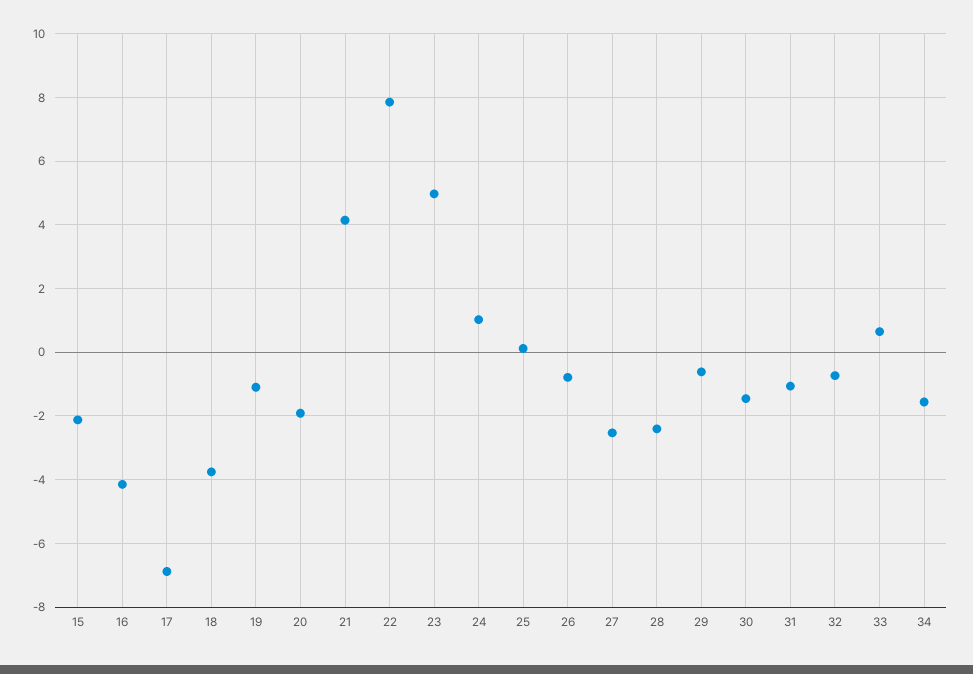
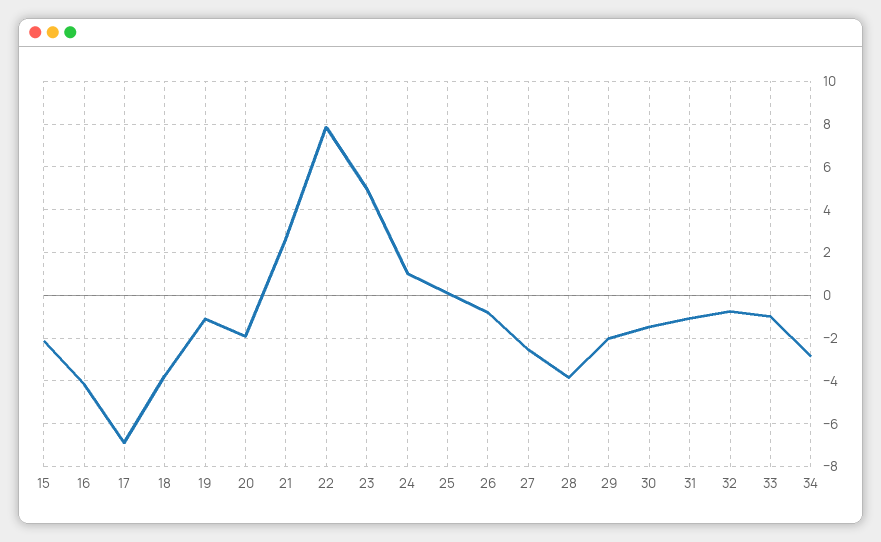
21: 4.2 -> 2.5
28: -2.4 -> -4
29: -0.6 -> -2
33: 0.6 -> -1
34: -1.6 -> -3

